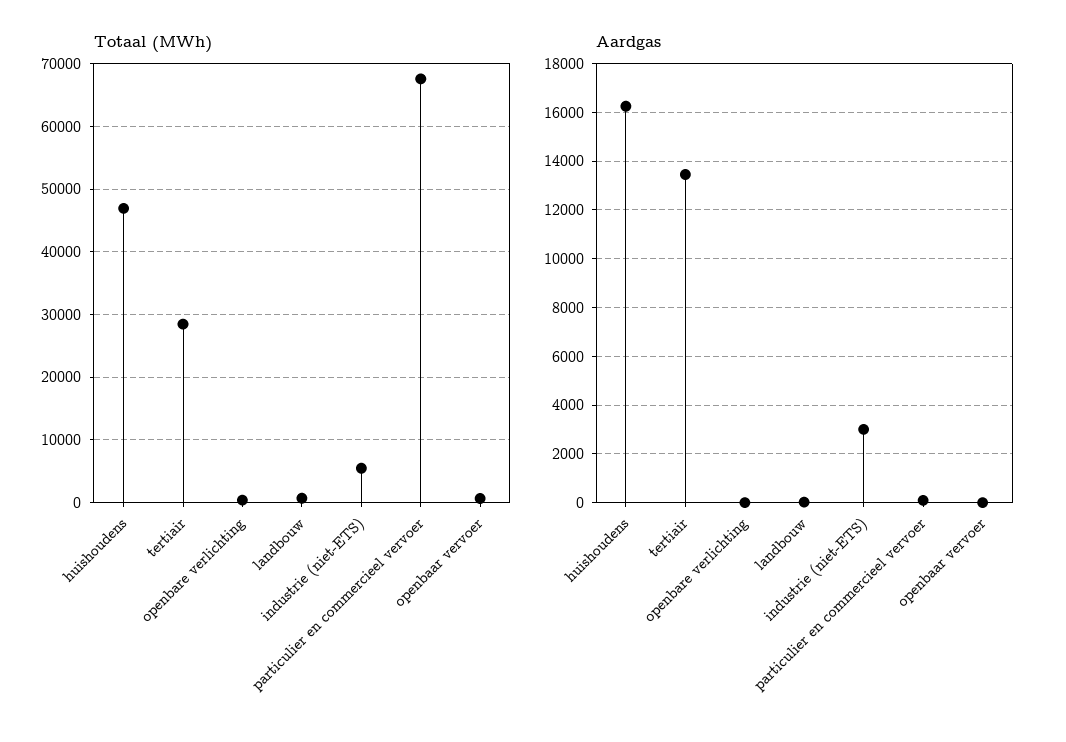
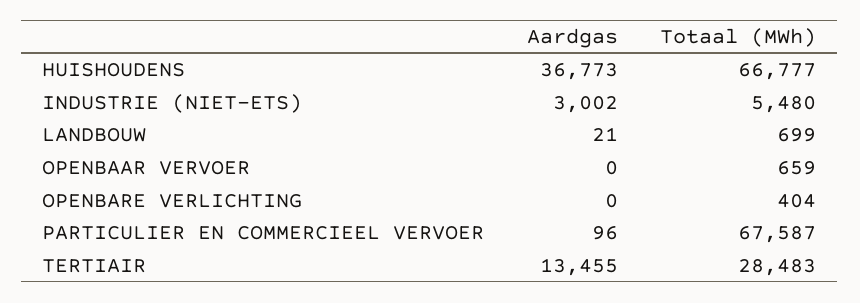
Totaal (MWh), huishoudens: 47000 -> 66777
Aardgas, huishoudens: 16250 -> 36773

